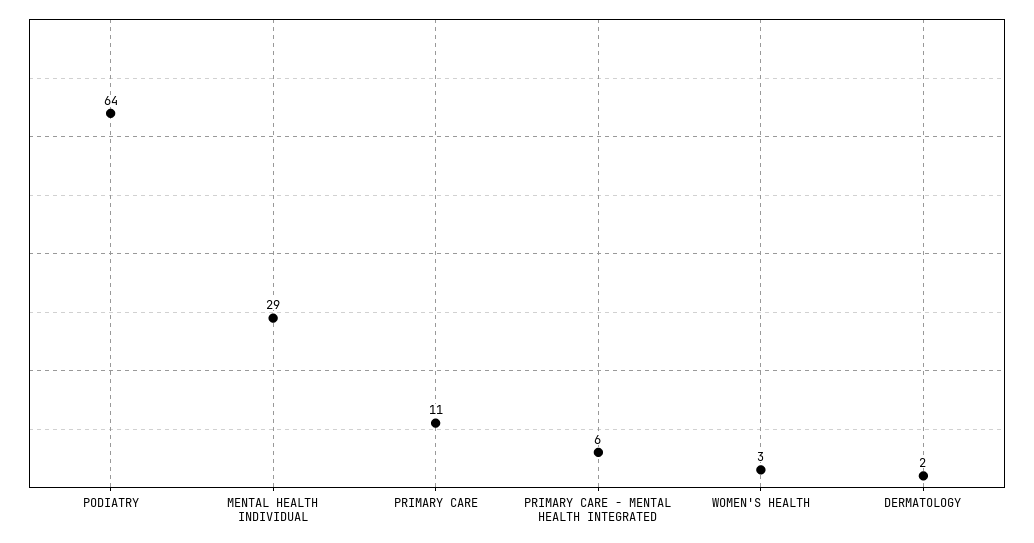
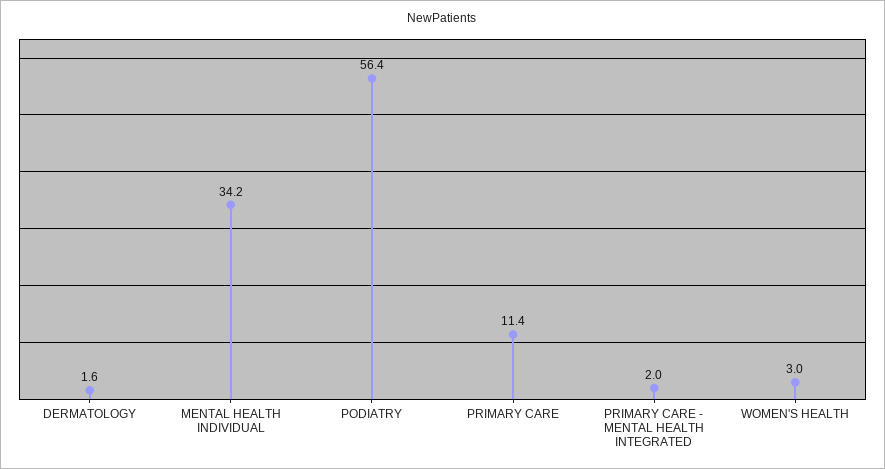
PODIATRY: 64 -> 56.4
MENTAL HEALTH INDIVIDUAL: 29 -> 34.2
PRIMARY CARE - MENTAL HEALTH INTEGRATED: 6 -> 2

